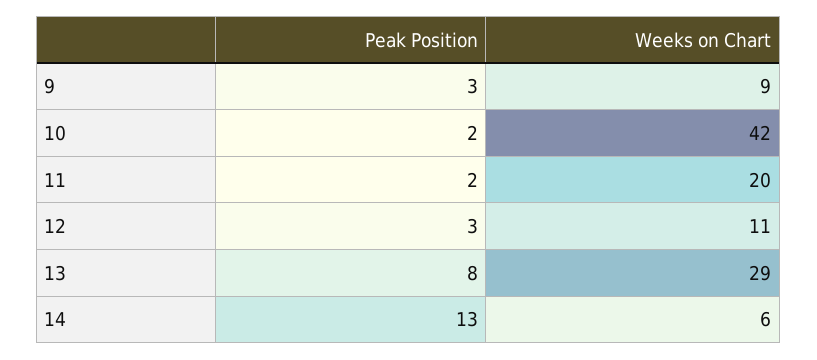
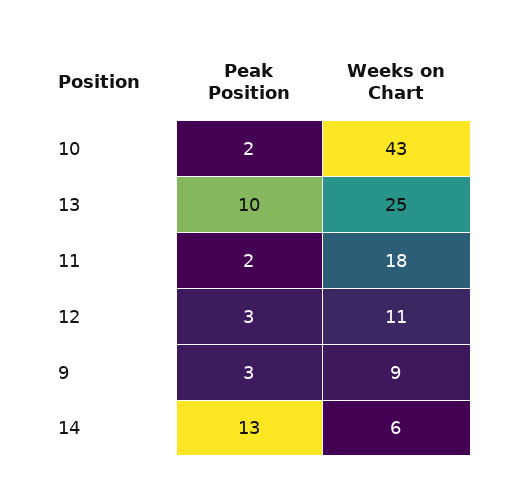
Weeks on Chart, 10: 42 -> 43
Weeks on Chart, 11: 20 -> 18
Peak Position, 13: 8 -> 10
Weeks on Chart, 13: 29 -> 25

